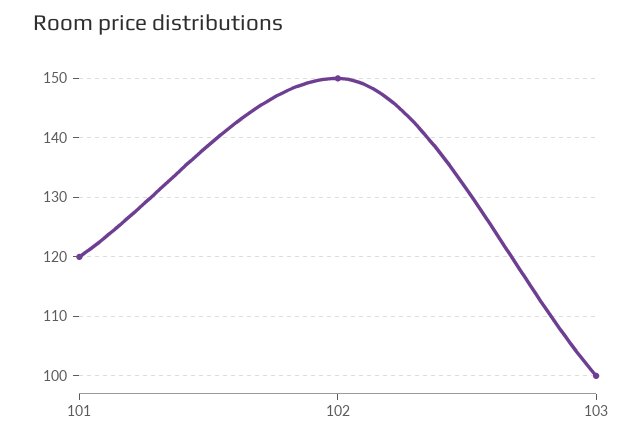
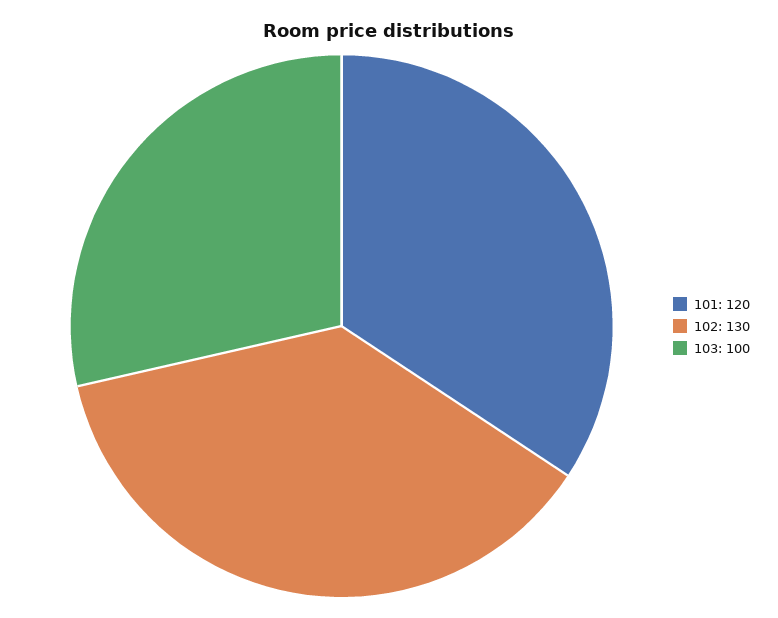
102: 150 -> 130

